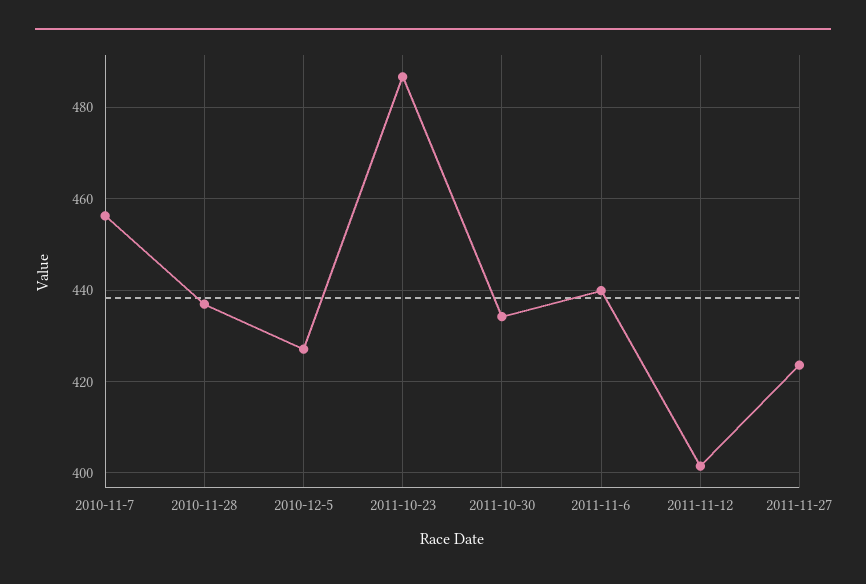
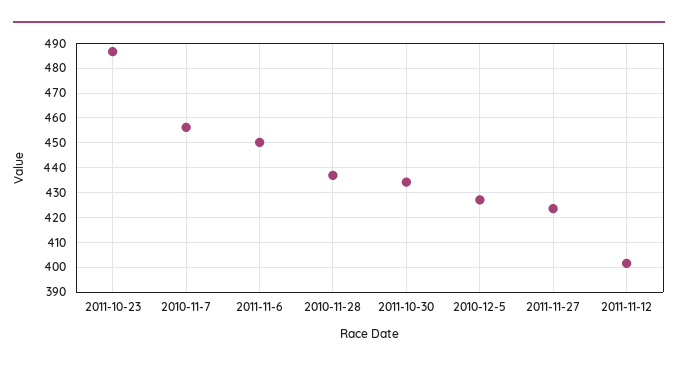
2011-11-6: 440 -> 450

